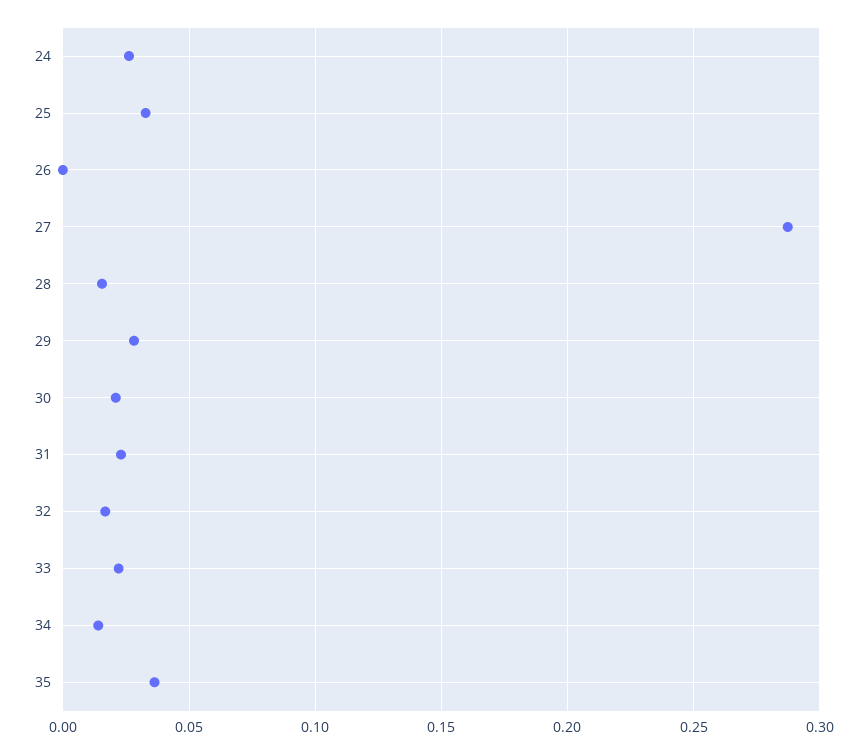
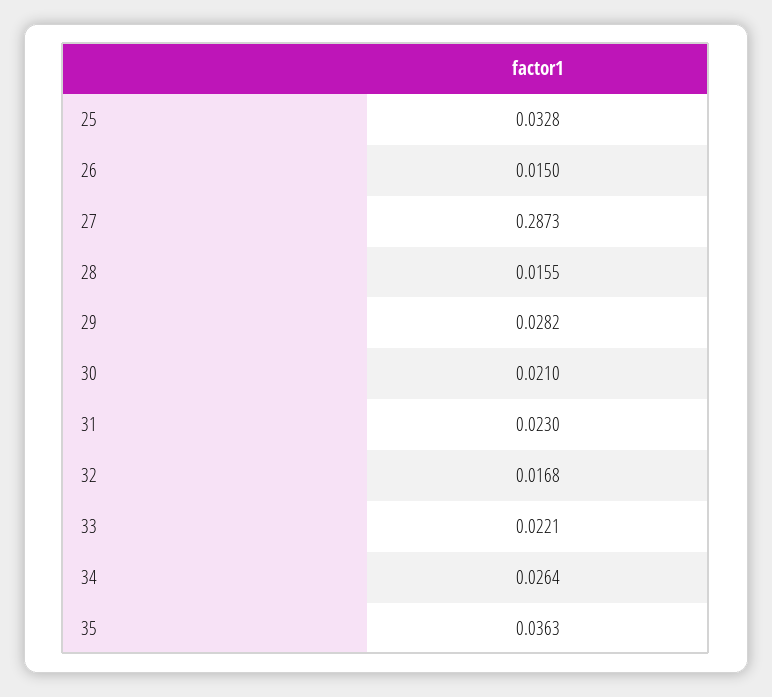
24: 0.025 -> none
26: 0 -> 0.015
34: 0.015 -> 0.0264

